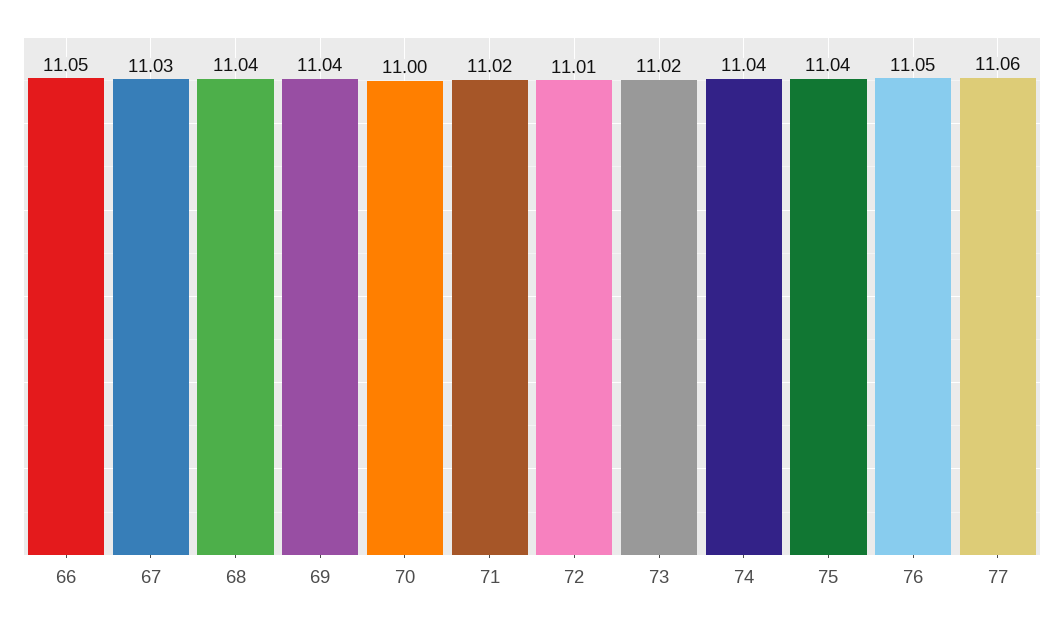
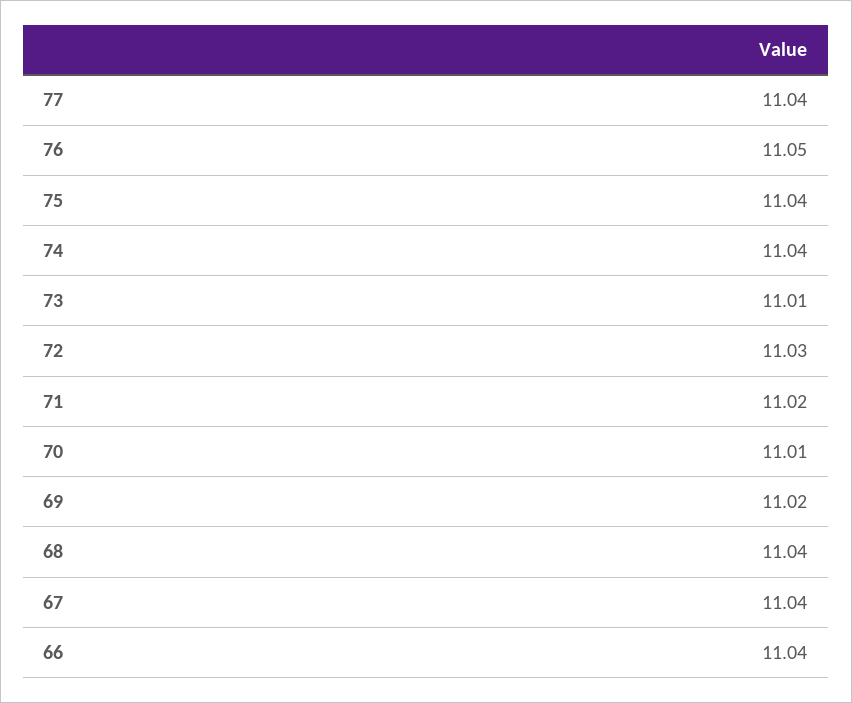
66: 11.05 -> 11.04
67: 11.03 -> 11.04
69: 11.04 -> 11.02
70: 11 -> 11.01
72: 11.01 -> 11.03
73: 11.02 -> 11.01
77: 11.06 -> 11.04

